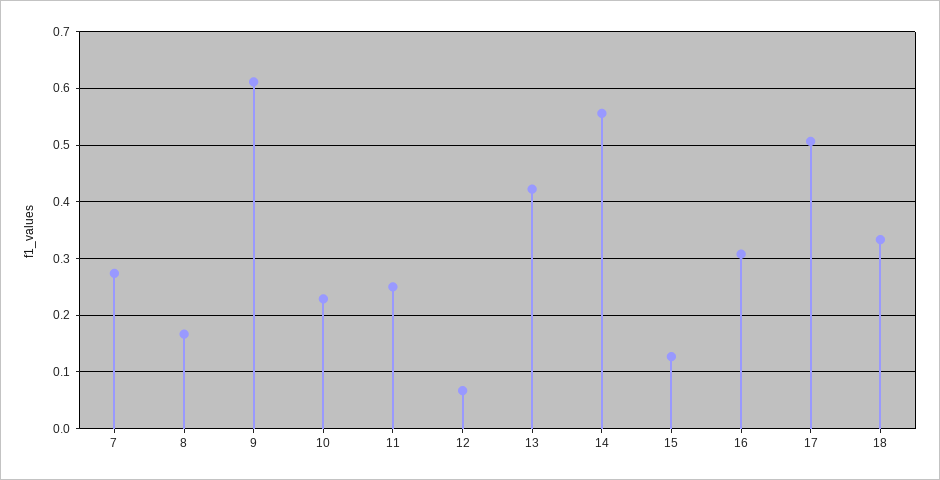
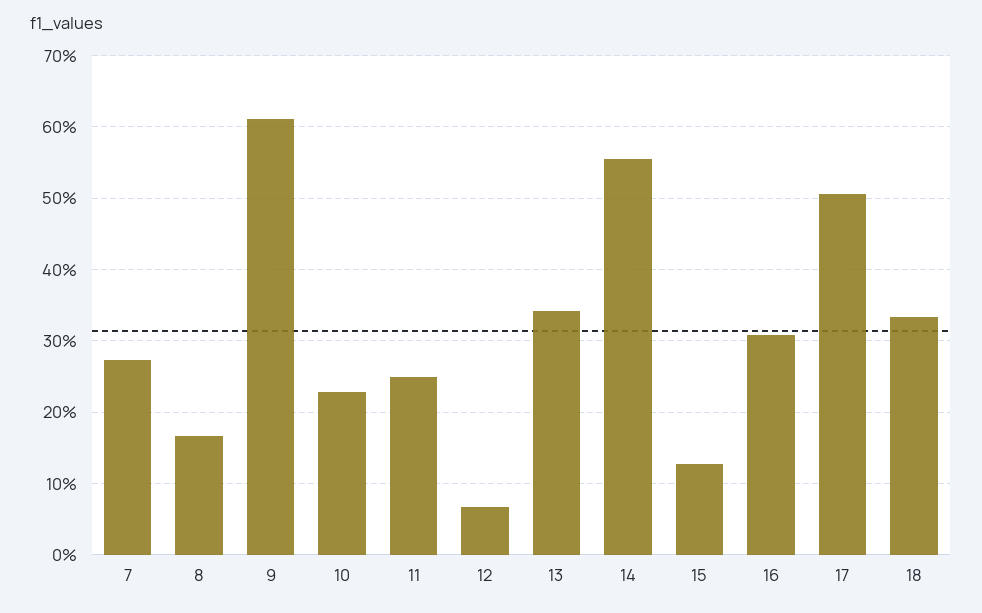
13: 0.42 -> 0.34

